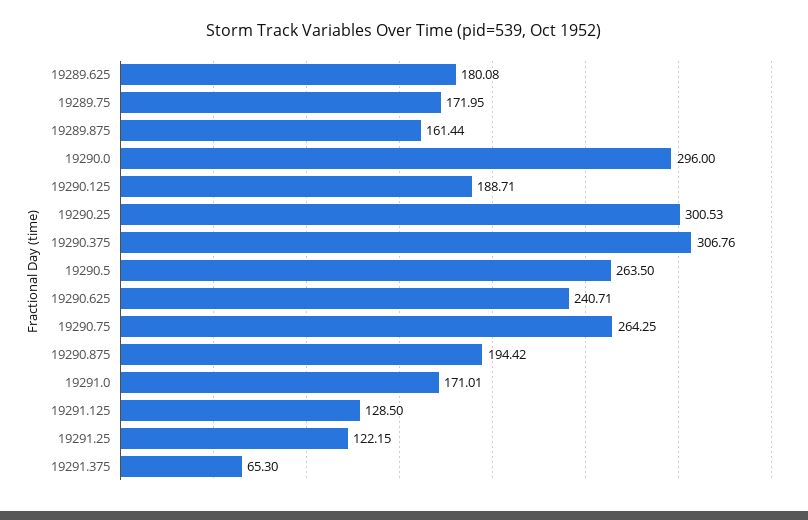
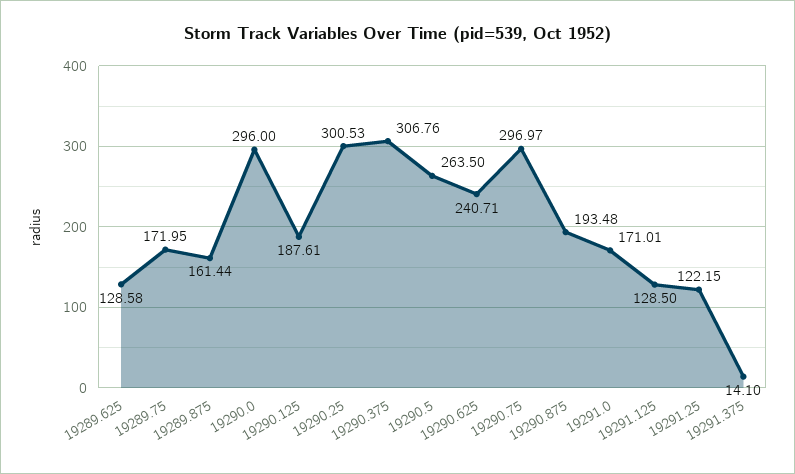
19289.625: 180.08 -> 128.58
19290.125: 188.71 -> 187.61
19290.75: 264.25 -> 296.97
19290.875: 194.42 -> 193.48
19291.375: 65.3 -> 14.1

